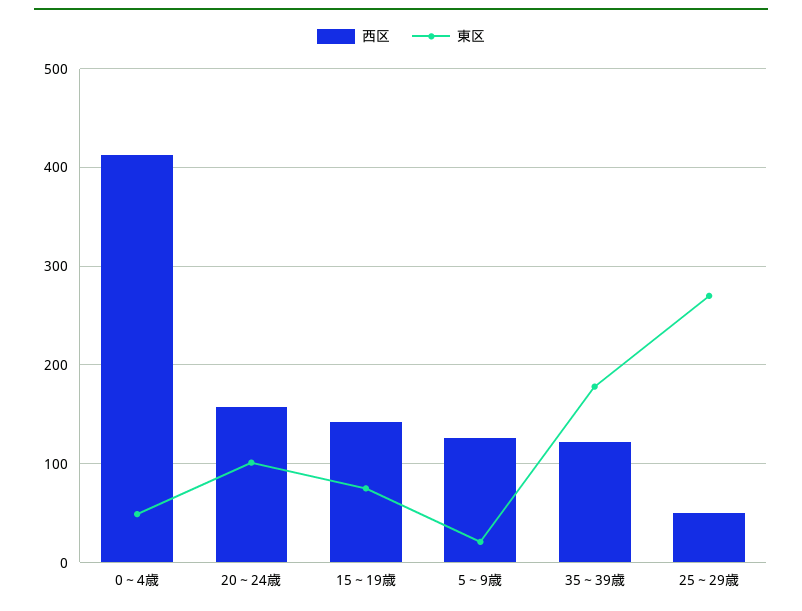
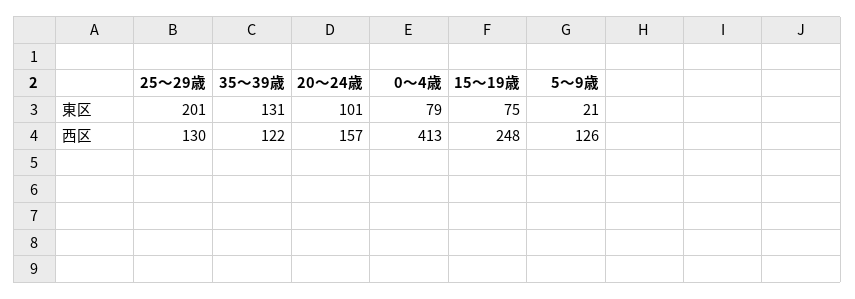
東区, 0～4歳: 50 -> 79
西区, 15～19歳: 140 -> 248
東区, 35～39歳: 180 -> 131
西区, 25～29歳: 50 -> 130
東区, 25～29歳: 270 -> 201

